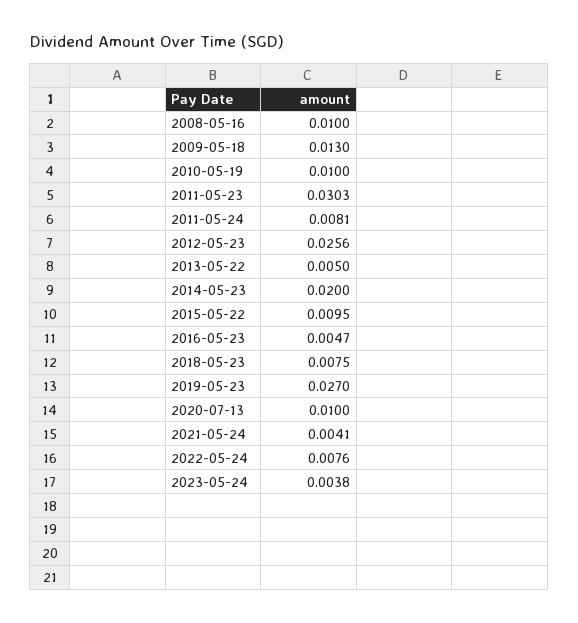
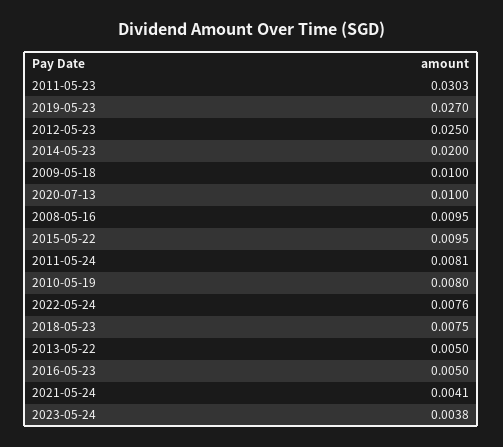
2008-05-16: 0.01 -> 0.0095
2009-05-18: 0.013 -> 0.01
2010-05-19: 0.01 -> 0.008
2012-05-23: 0.0256 -> 0.025
2016-05-23: 0.0047 -> 0.005

